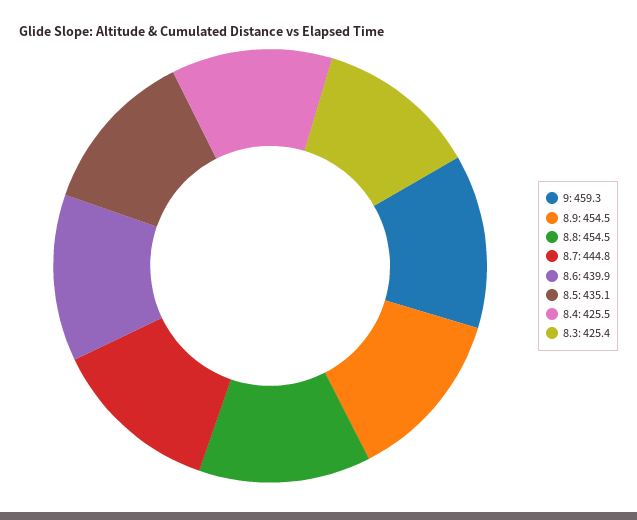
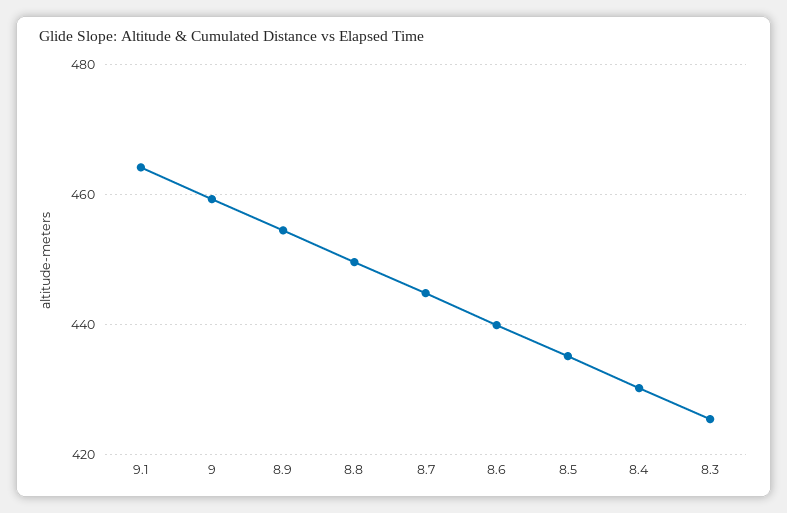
8.8: 454.5 -> 450
8.4: 425.5 -> 430
9.1: none -> 464

